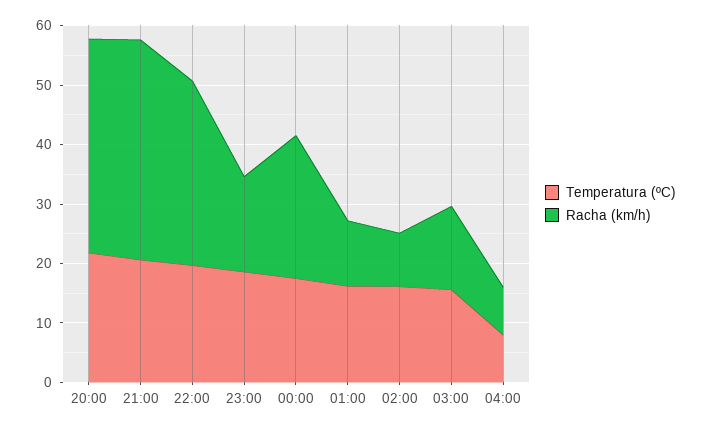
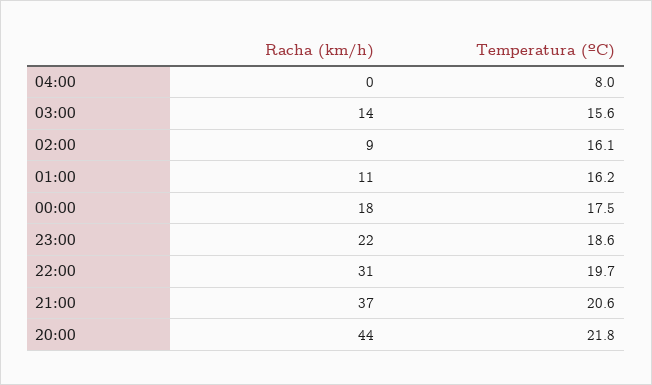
Racha (km/h), 20:00: 36 -> 44
Racha (km/h), 23:00: 16 -> 22
Racha (km/h), 00:00: 24 -> 18
Racha (km/h), 04:00: 8 -> 0

